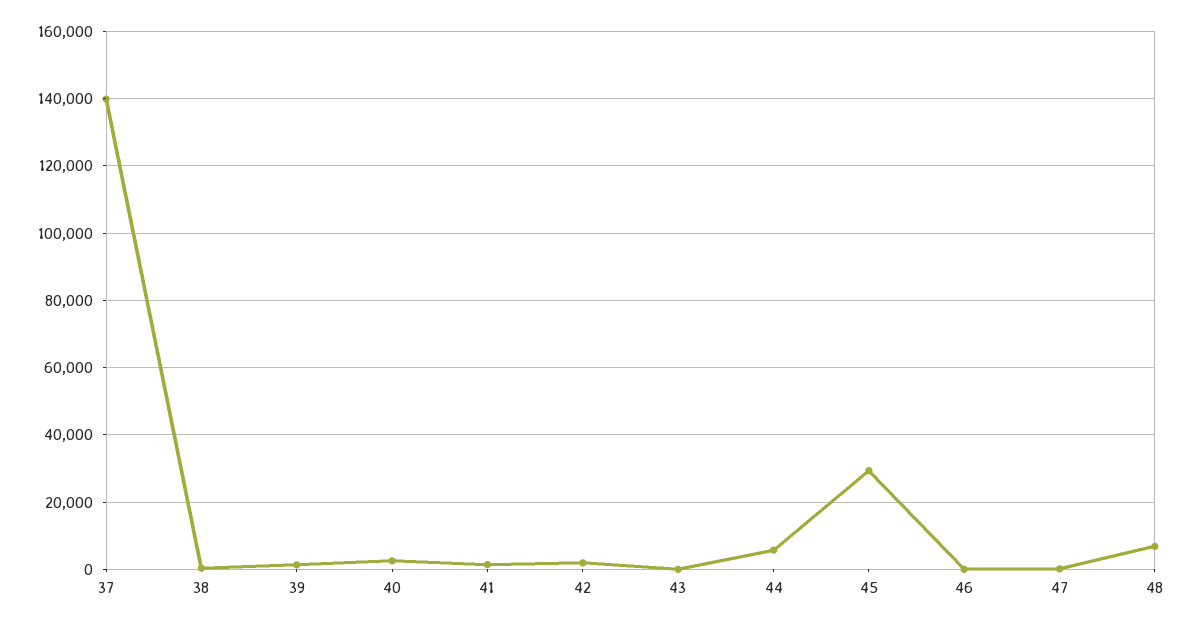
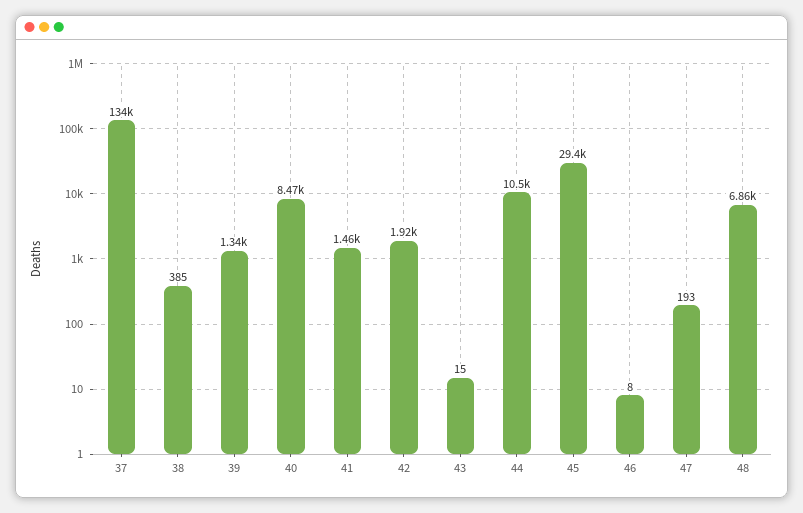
37: 140000 -> 134000
40: 2000 -> 8470
44: 6000 -> 10500

